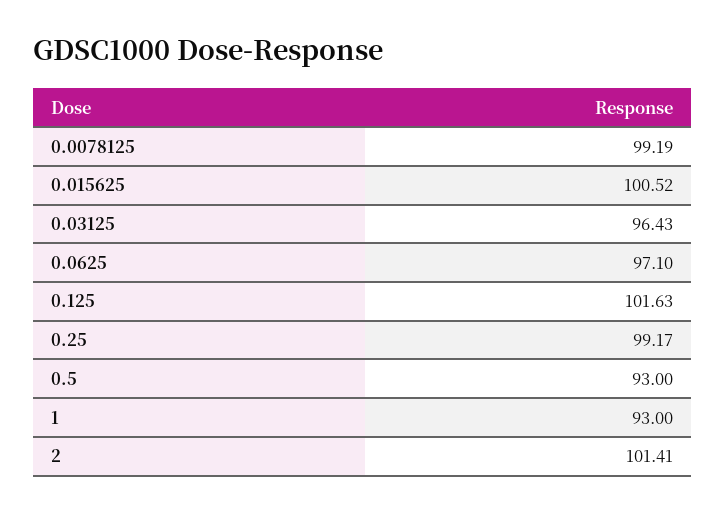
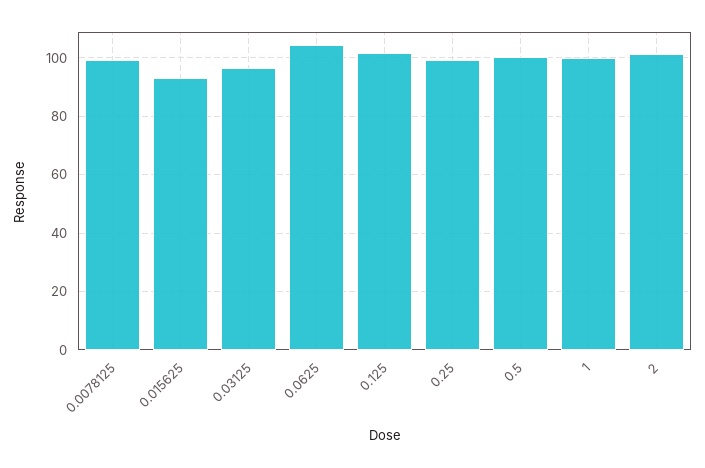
0.015625: 100.52 -> 92.5
0.0625: 97.1 -> 105
0.5: 93 -> 100
1: 93 -> 100

